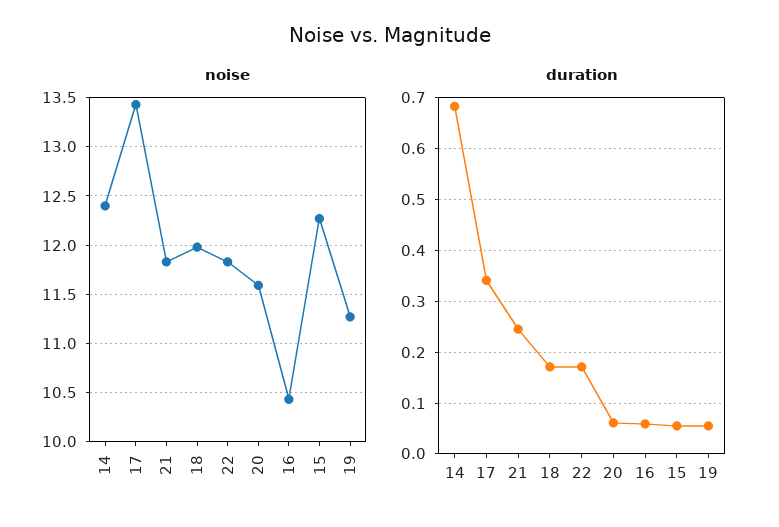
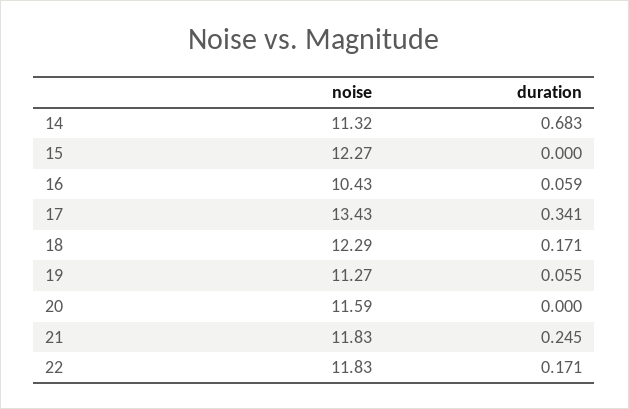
noise, 14: 12.4 -> 11.32
noise, 18: 12 -> 12.29
duration, 20: 0.06 -> 0
duration, 15: 0.06 -> 0

